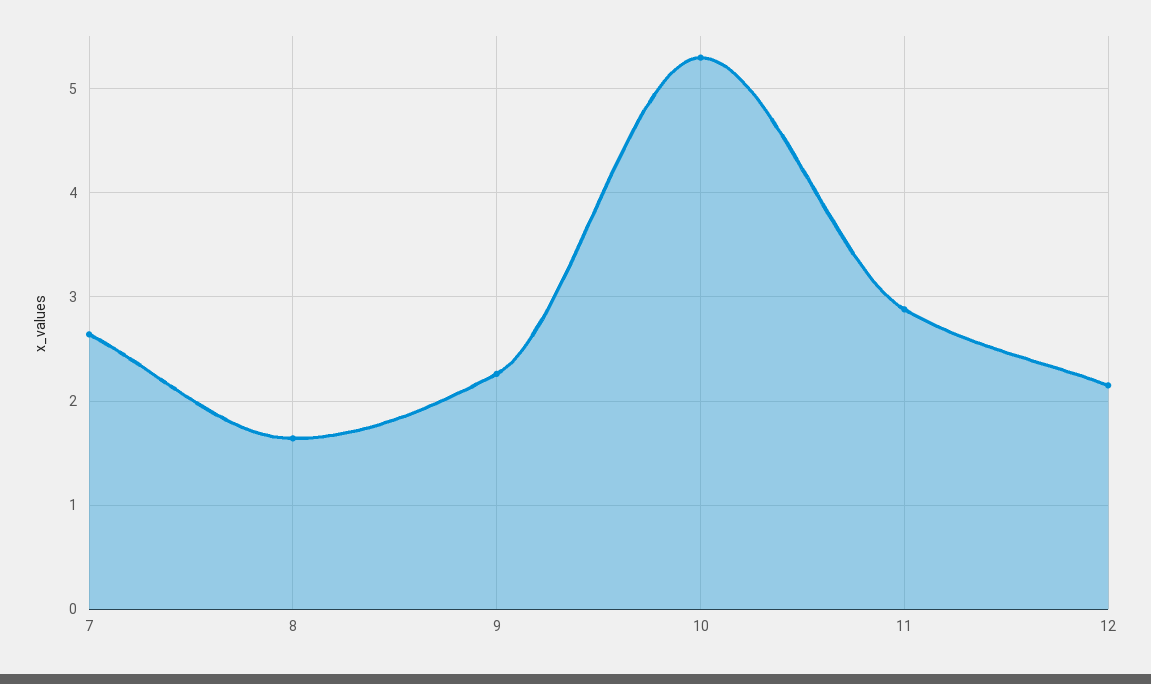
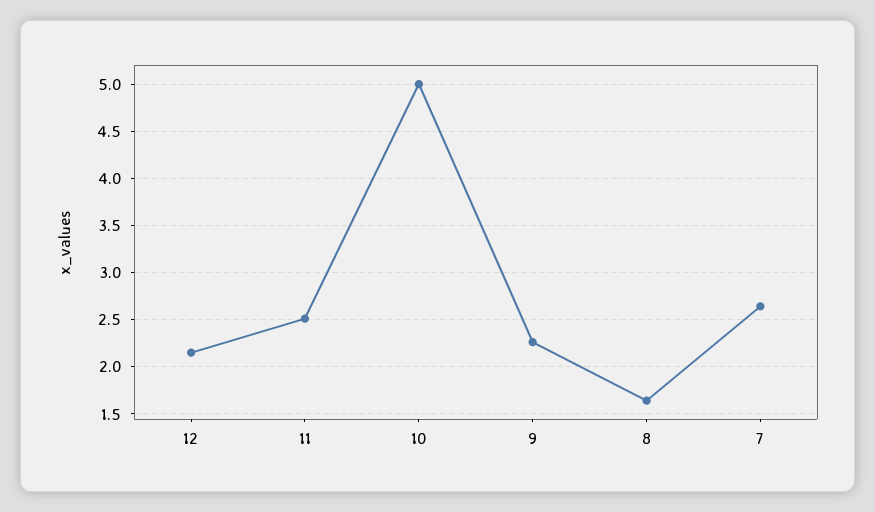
10: 5.3 -> 5
11: 2.9 -> 2.5

